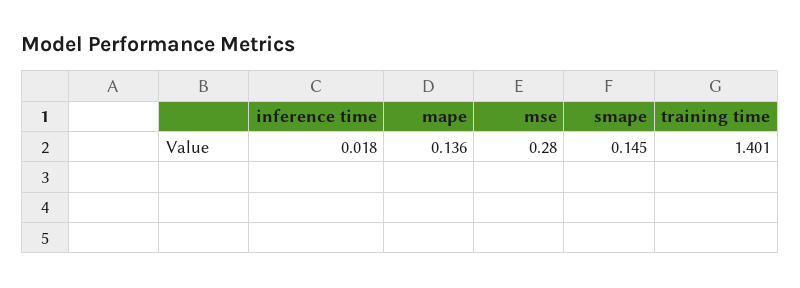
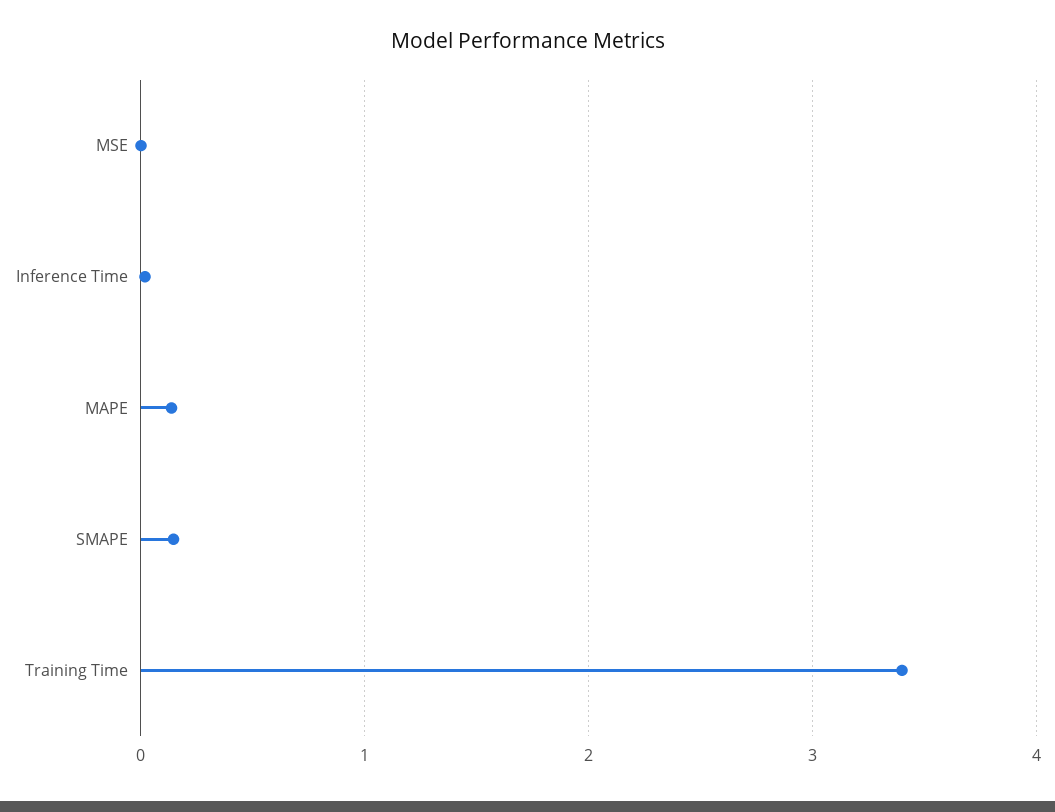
mse: 0.28 -> 0
training time: 1.401 -> 3.4

